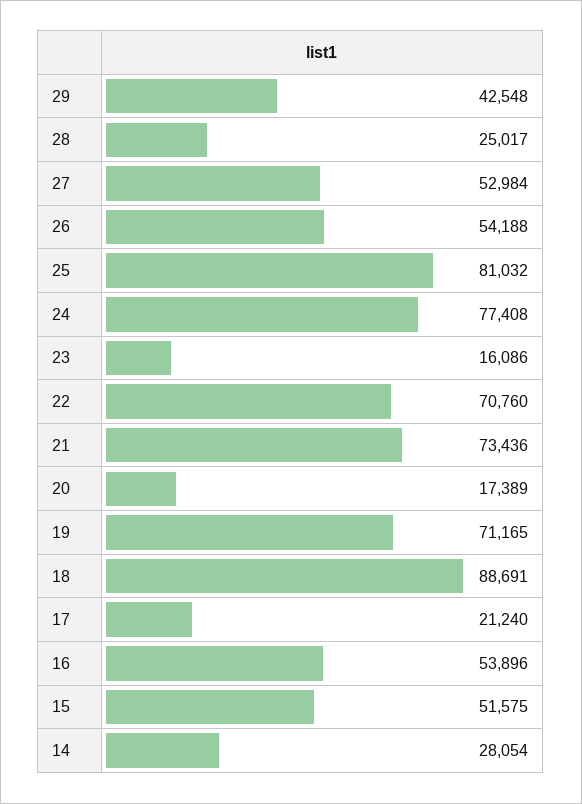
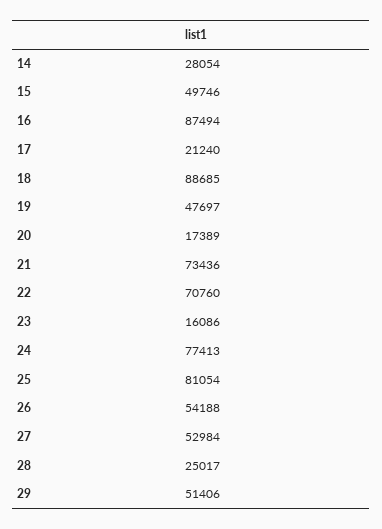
29: 42548 -> 51406
25: 81032 -> 81054
24: 77408 -> 77413
19: 71165 -> 47697
18: 88691 -> 88685
16: 53896 -> 87494
15: 51575 -> 49746

